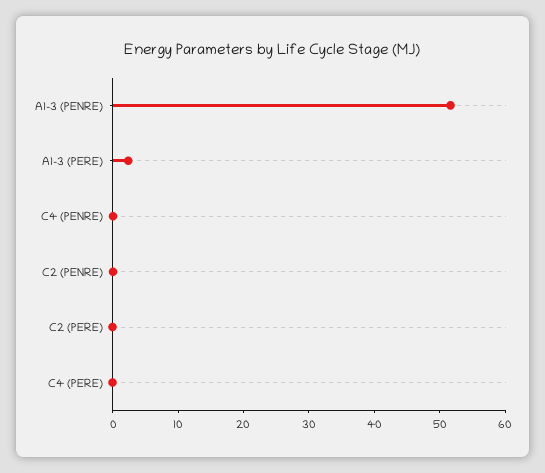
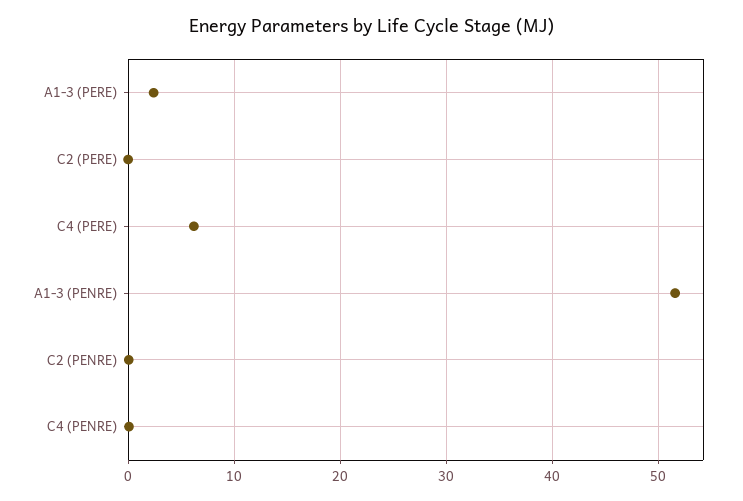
C4 (PERE): 0 -> 6

